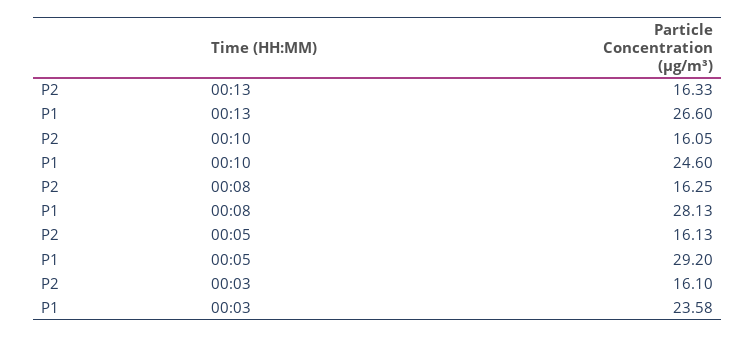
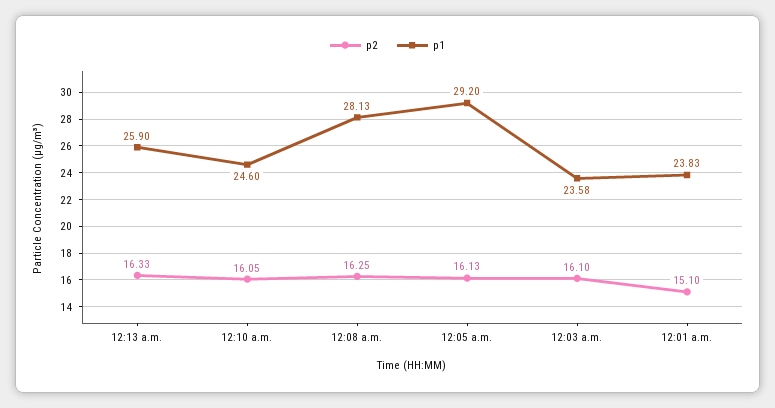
P1, 00:13: 26.6 -> 25.9
P2, 12:01 a.m.: none -> 15.1
P1, 12:01 a.m.: none -> 23.83

